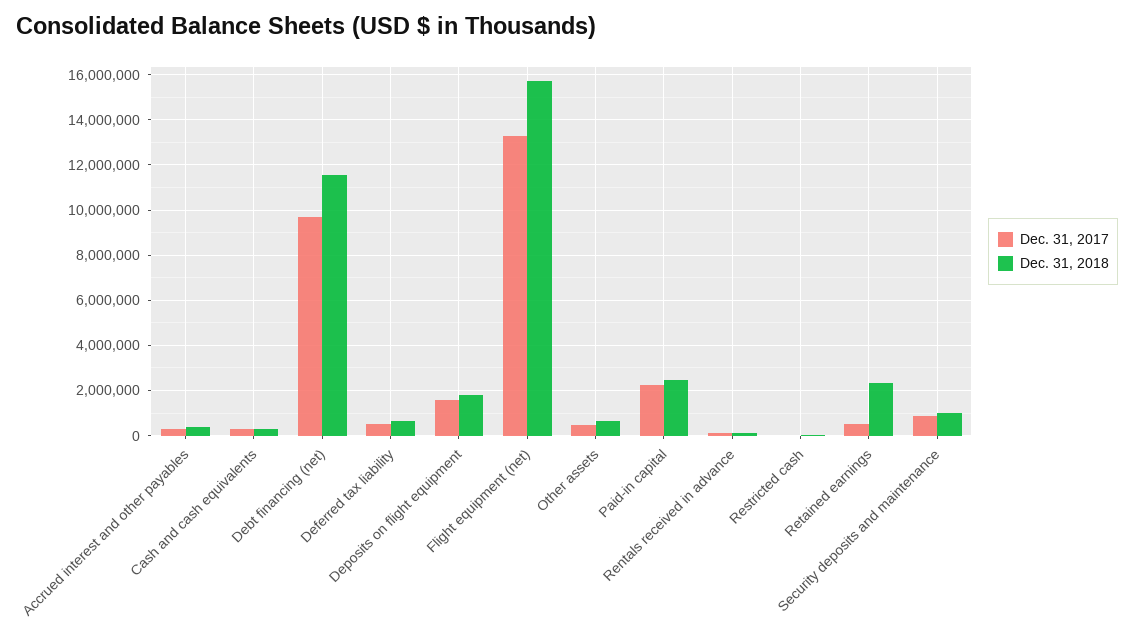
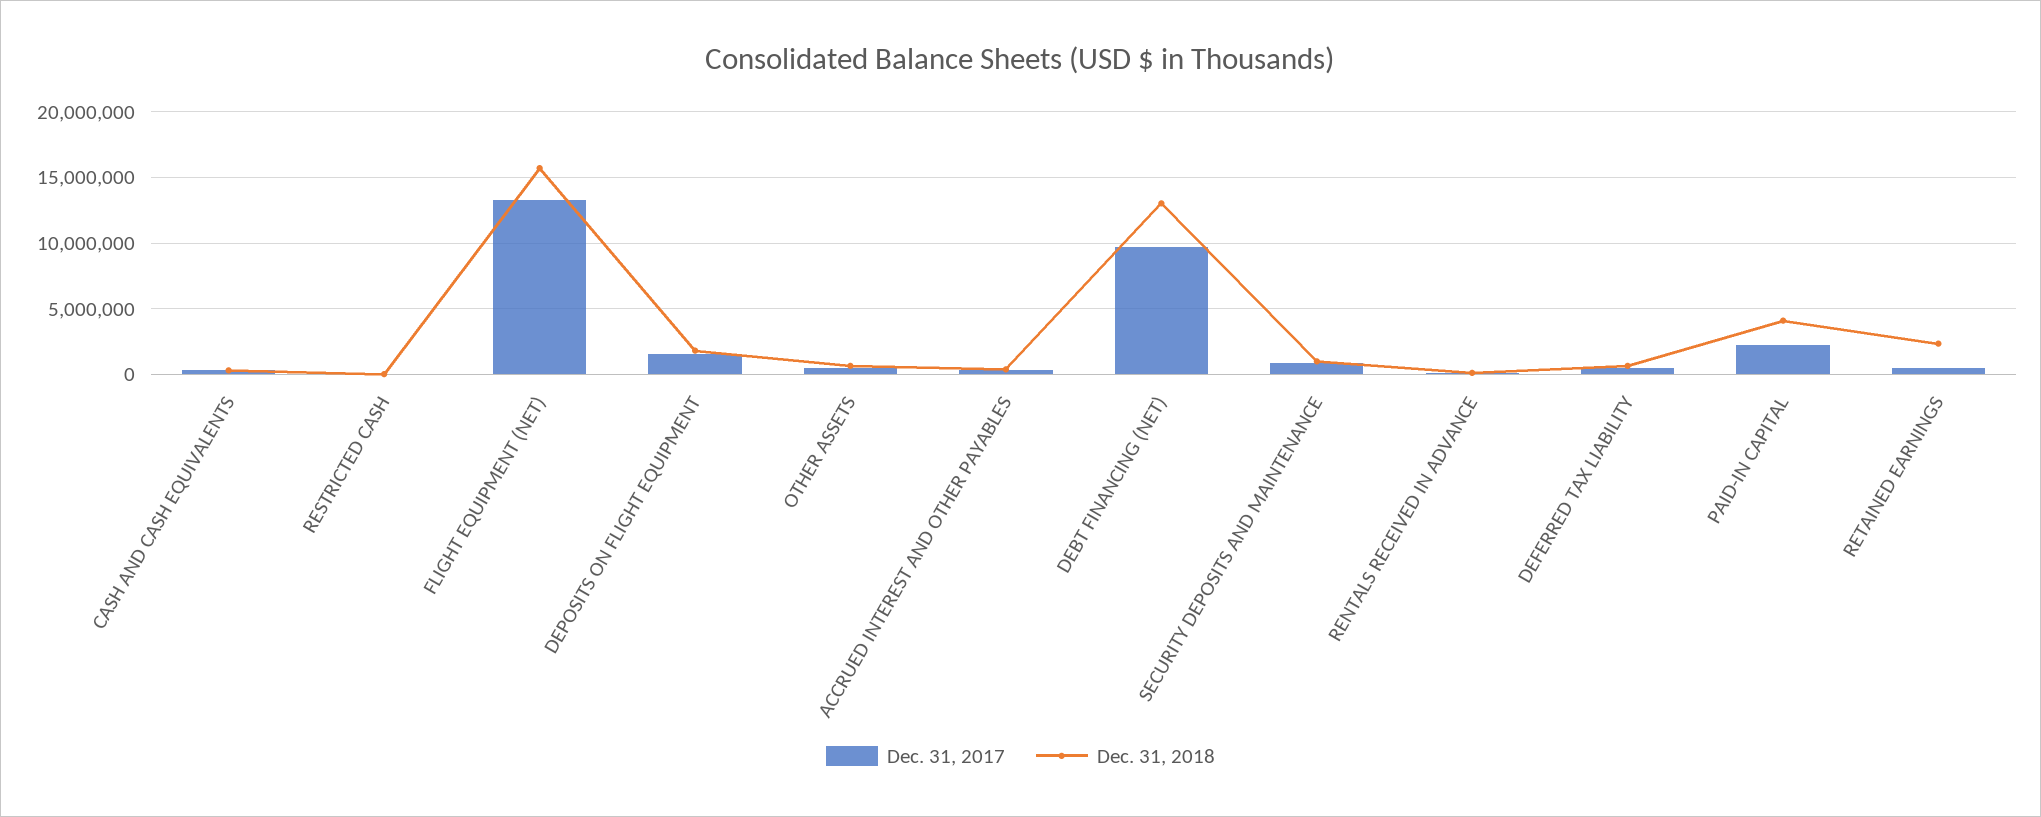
Dec. 31, 2018, Debt financing (net): 11500000 -> 13000000
Dec. 31, 2018, Paid-in capital: 2500000 -> 4000000

